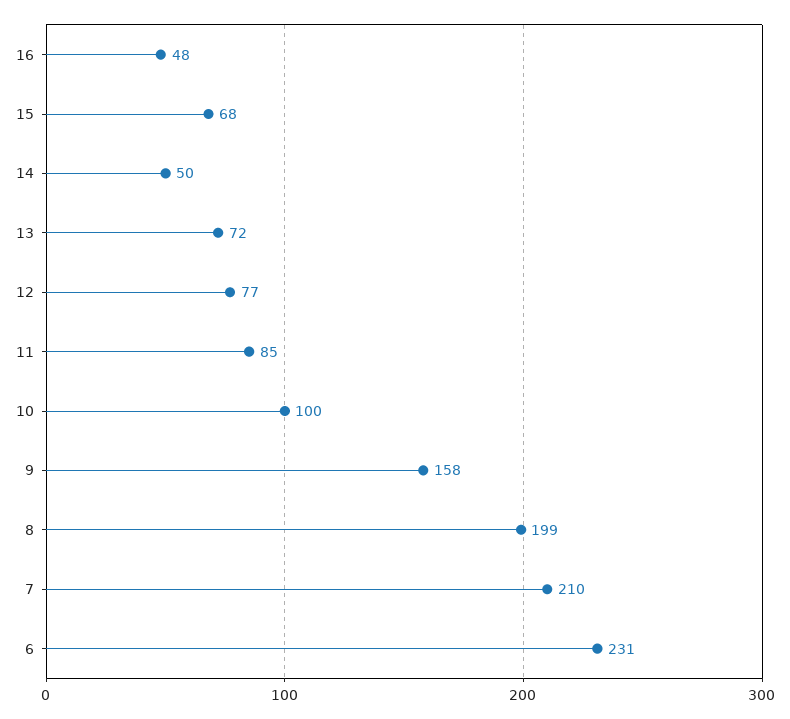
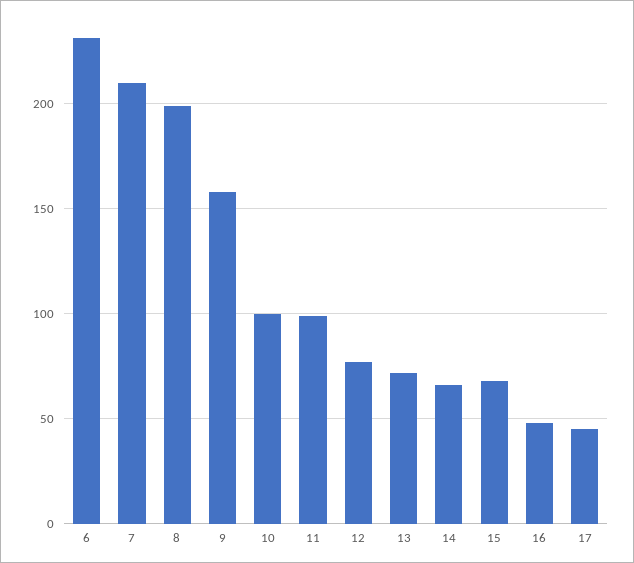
14: 50 -> 65
11: 85 -> 100
17: none -> 45

